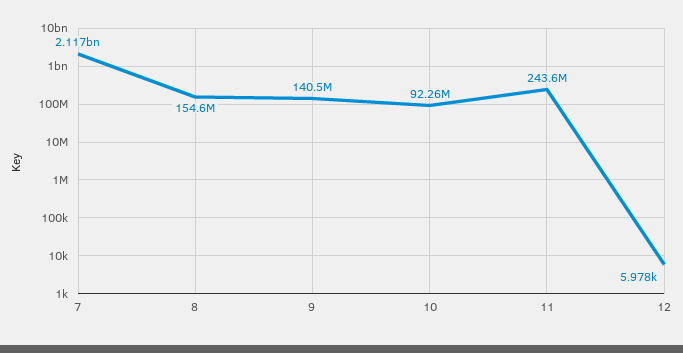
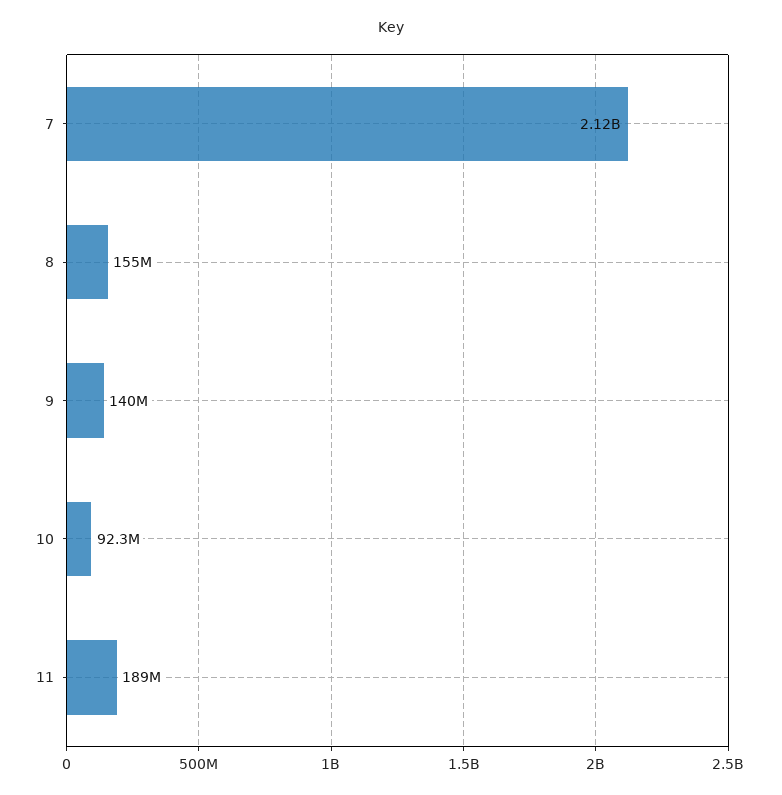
11: 243600000 -> 189000000
12: 5978 -> none

